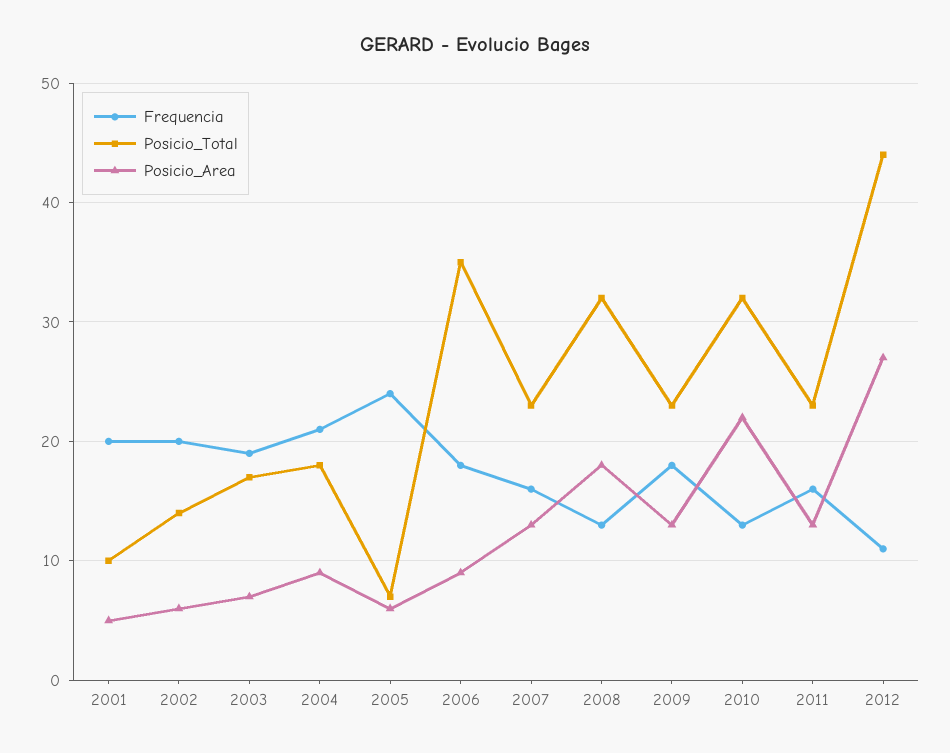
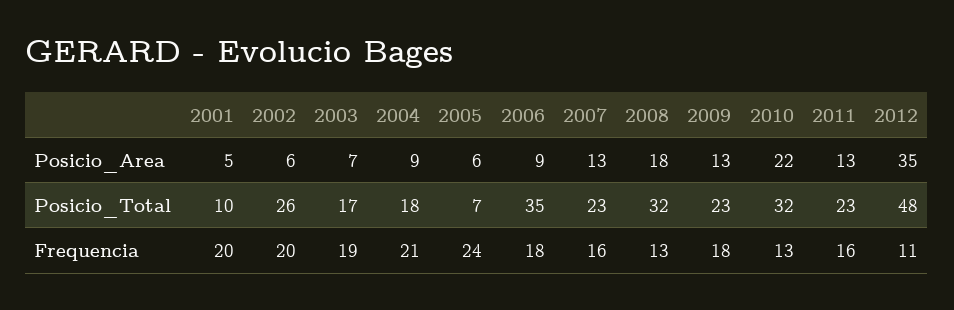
Posicio_Total, 2002: 14 -> 26
Posicio_Total, 2012: 44 -> 48
Posicio_Area, 2012: 27 -> 35

